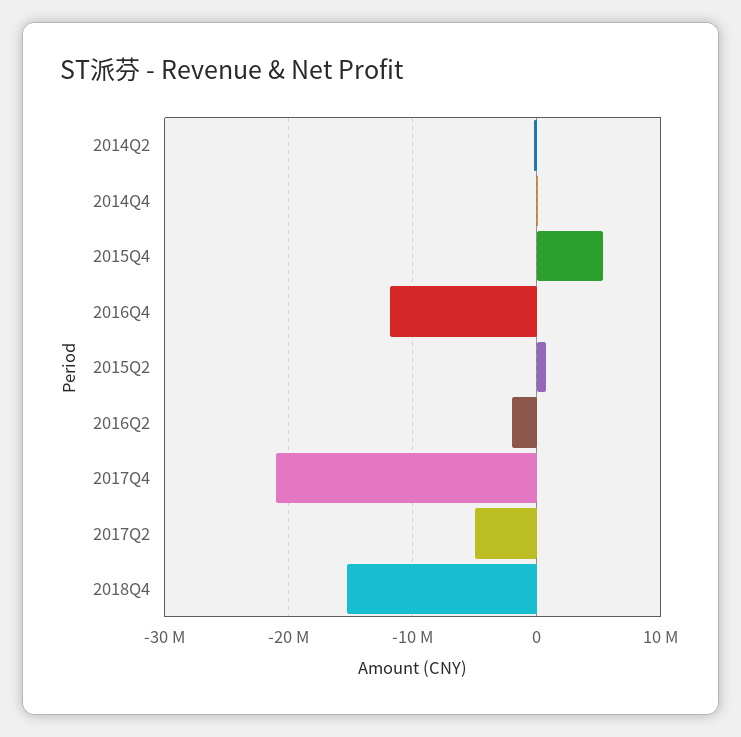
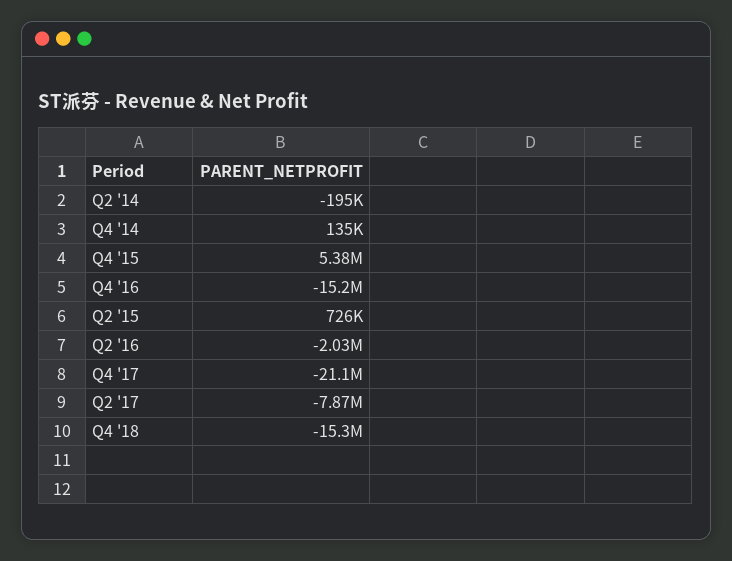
2016Q4: -12000000 -> -15200000
2017Q2: -5000000 -> -7870000

